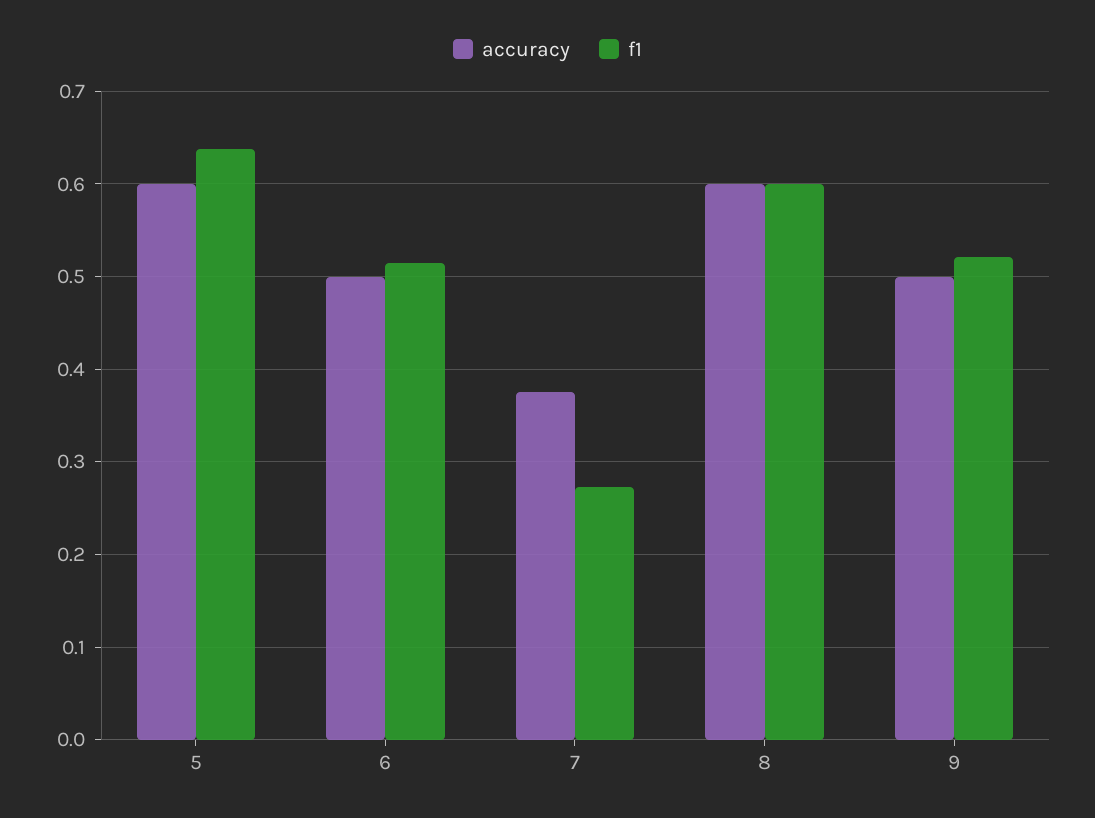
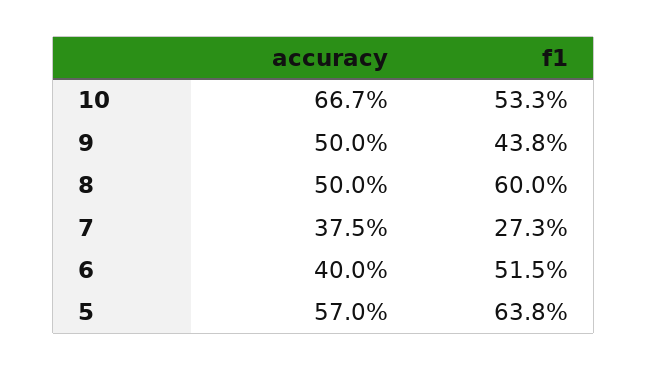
accuracy, 5: 0.6 -> 0.57
accuracy, 6: 0.5 -> 0.4
accuracy, 8: 0.6 -> 0.5
f1, 9: 0.52 -> 0.438
accuracy, 10: none -> 0.667
f1, 10: none -> 0.533

